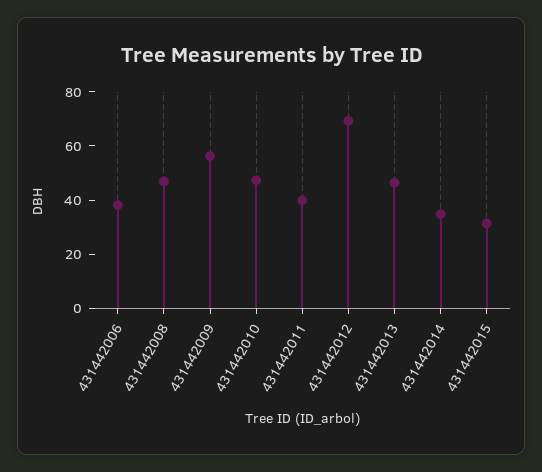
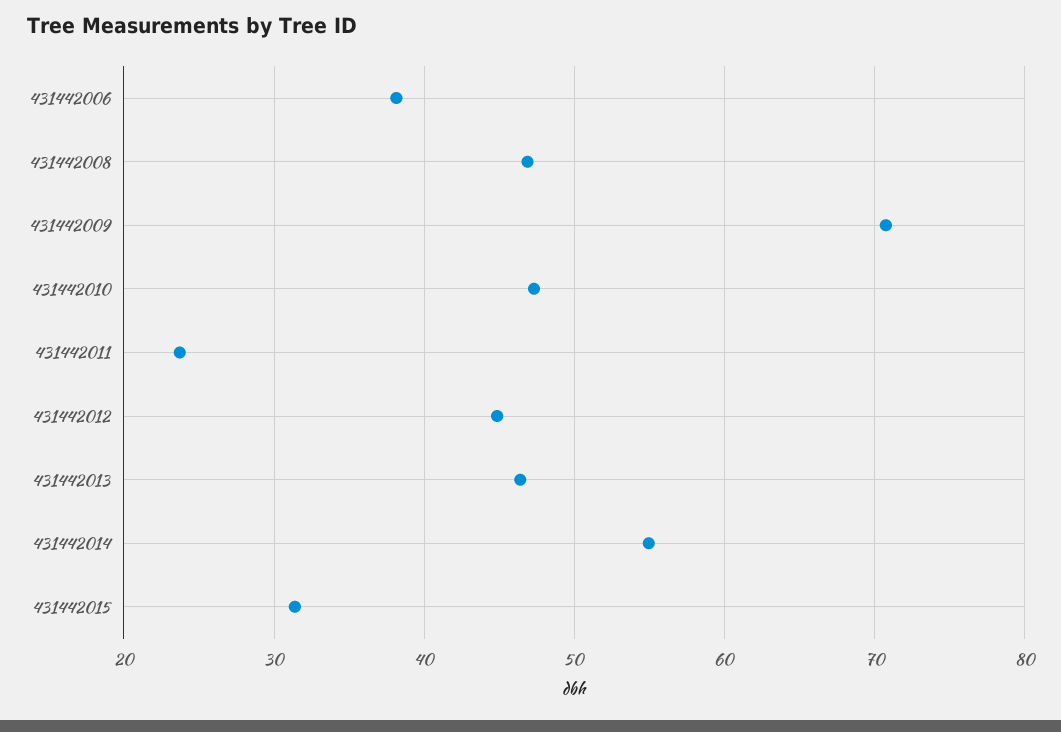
431442009: 55 -> 71
431442011: 40 -> 24
431442012: 70 -> 45
431442014: 35 -> 55

